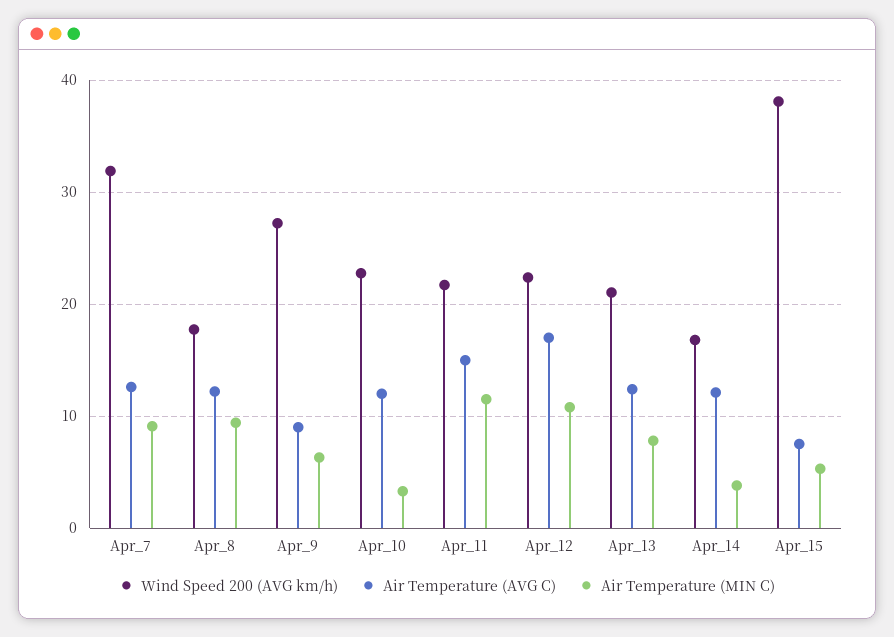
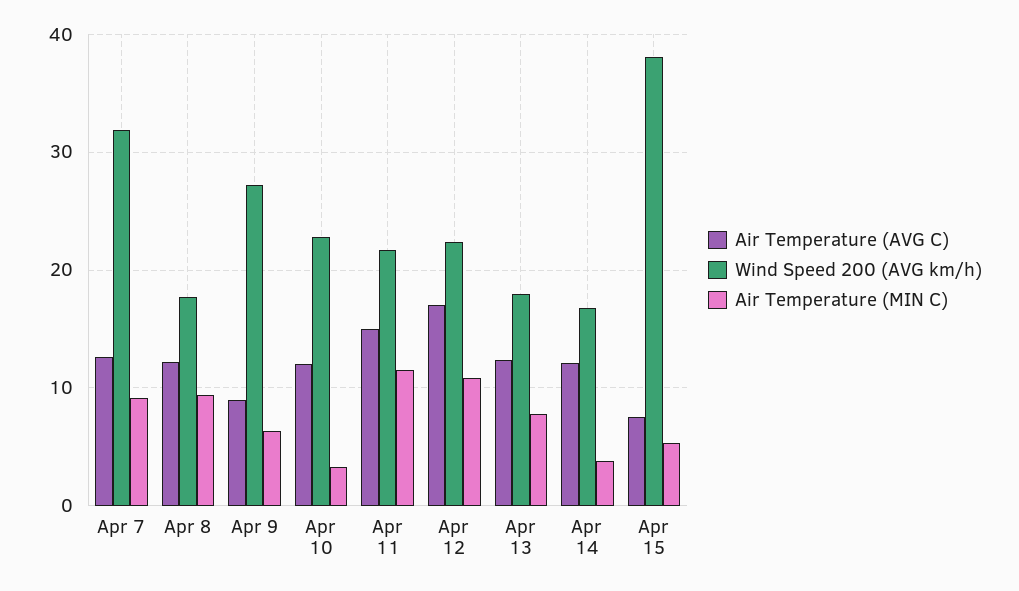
Wind Speed 200 (AVG km/h), Apr_13: 21 -> 18

